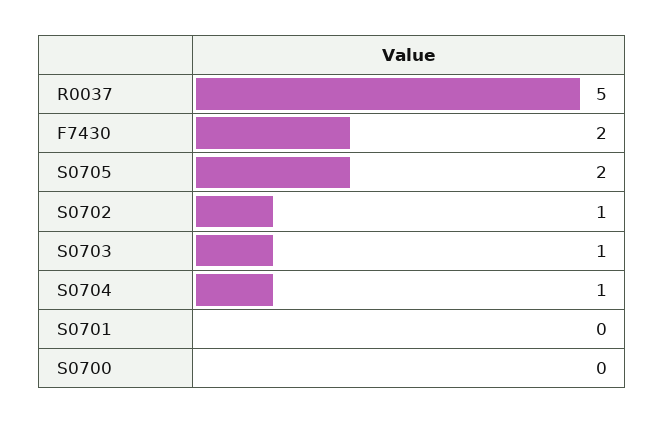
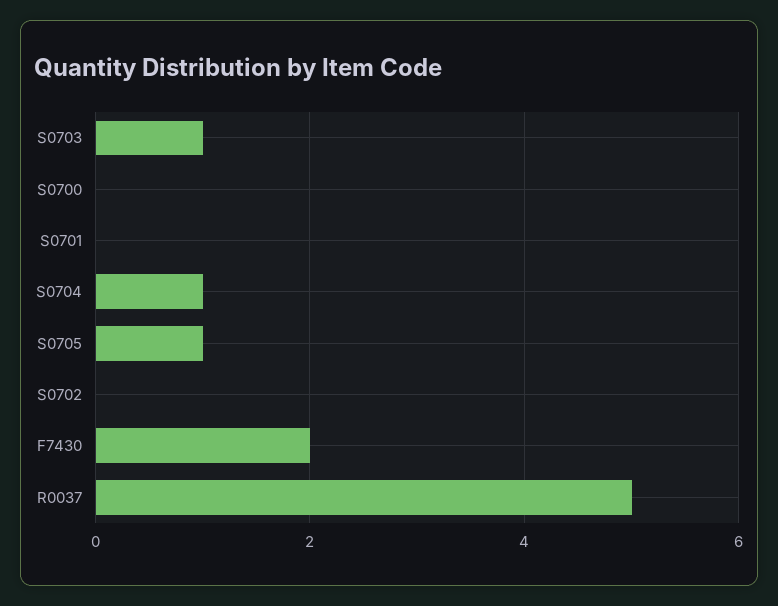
S0705: 2 -> 1
S0702: 1 -> 0

